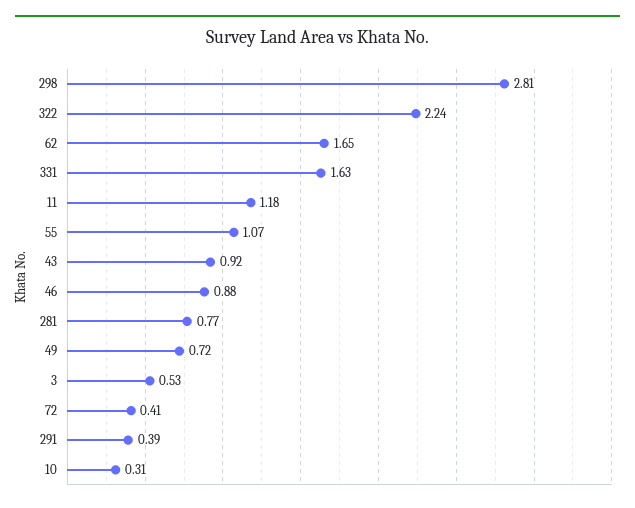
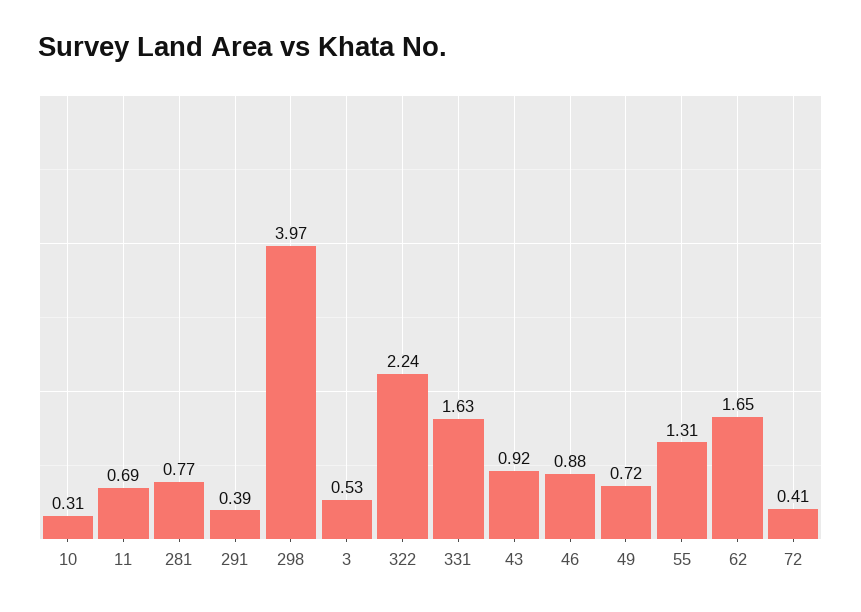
298: 2.81 -> 3.97
11: 1.18 -> 0.69
55: 1.07 -> 1.31

